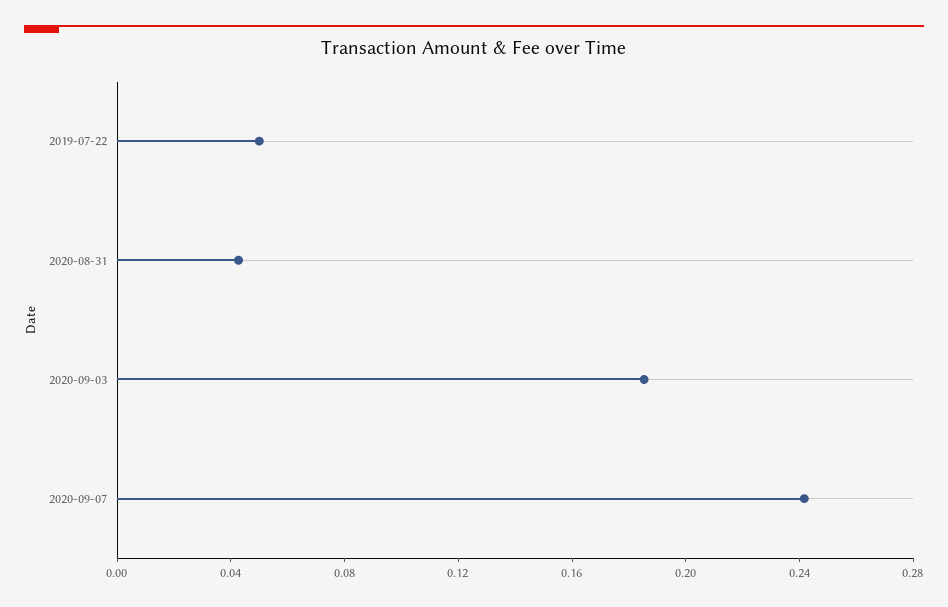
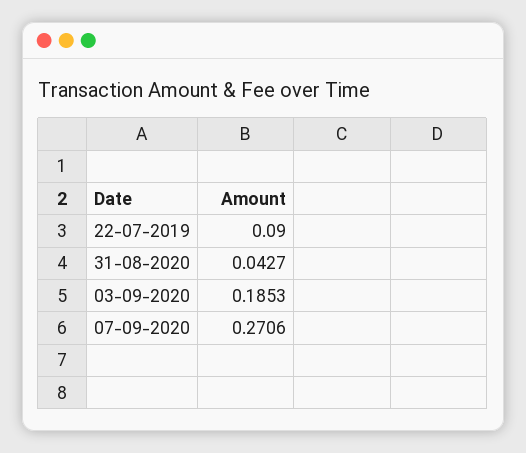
2019-07-22: 0.05 -> 0.09
2020-09-07: 0.24 -> 0.2706

